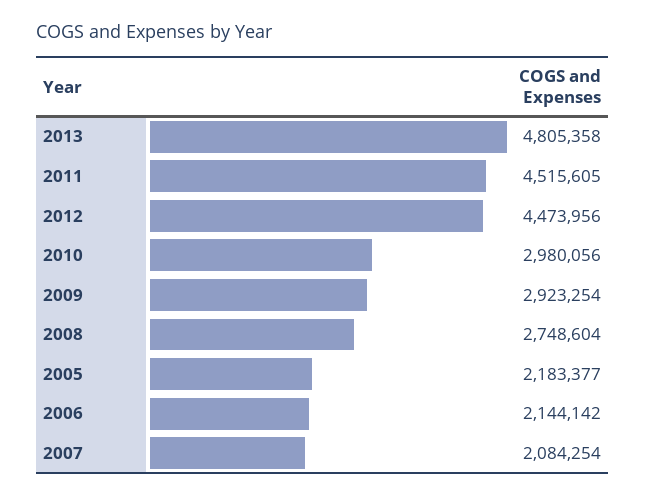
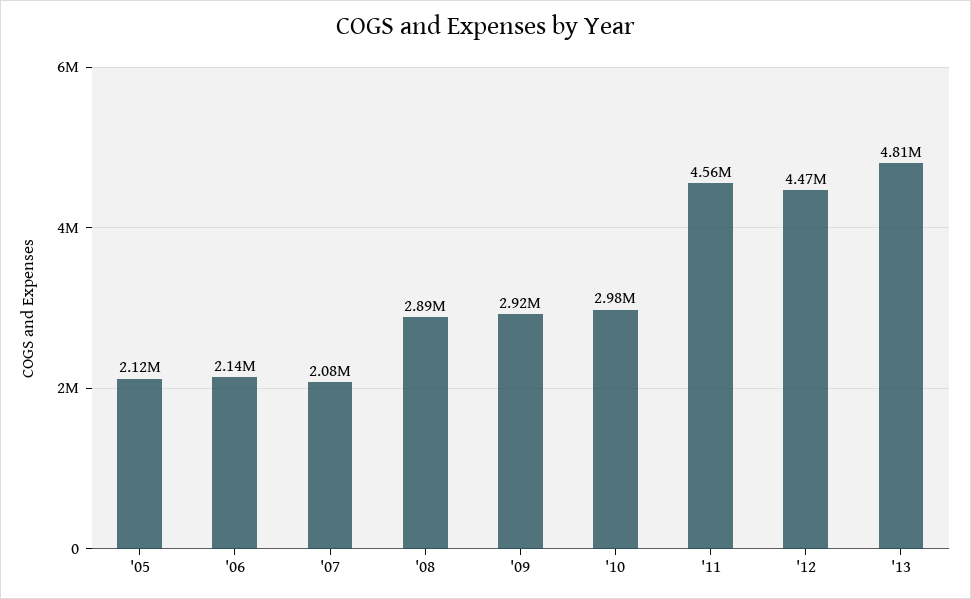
2011: 4515605 -> 4560000
2008: 2748604 -> 2890000
2005: 2183377 -> 2120000

